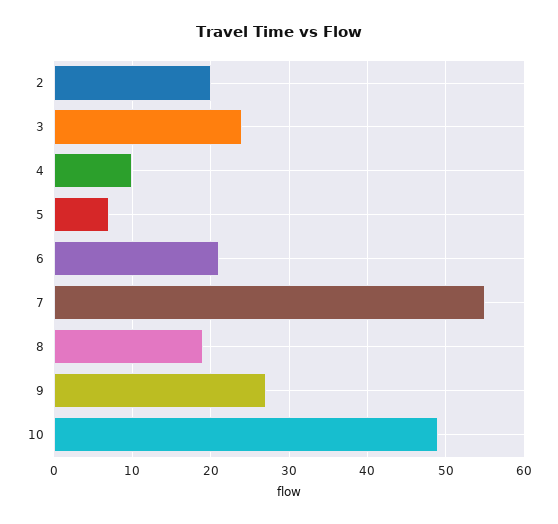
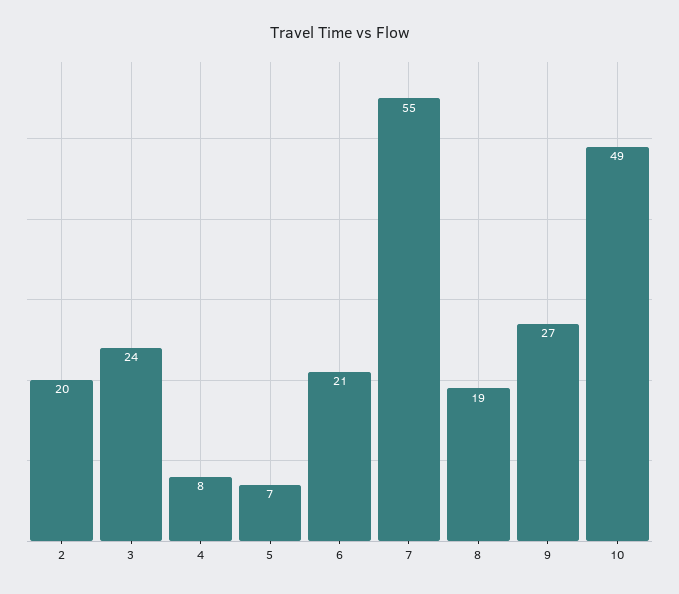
4: 10 -> 8

